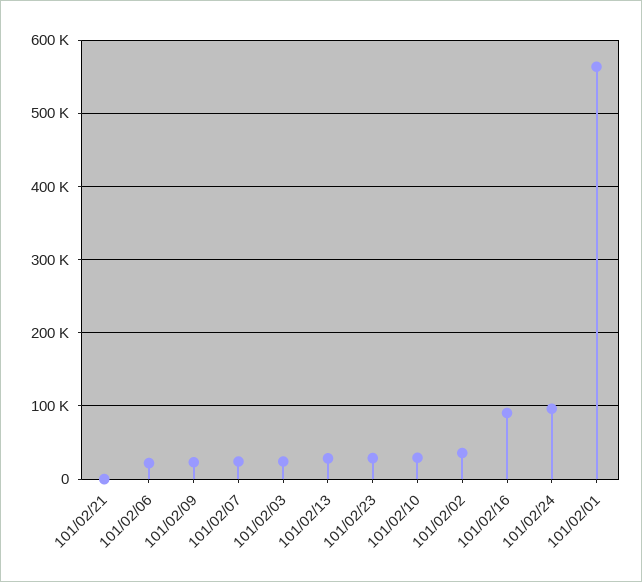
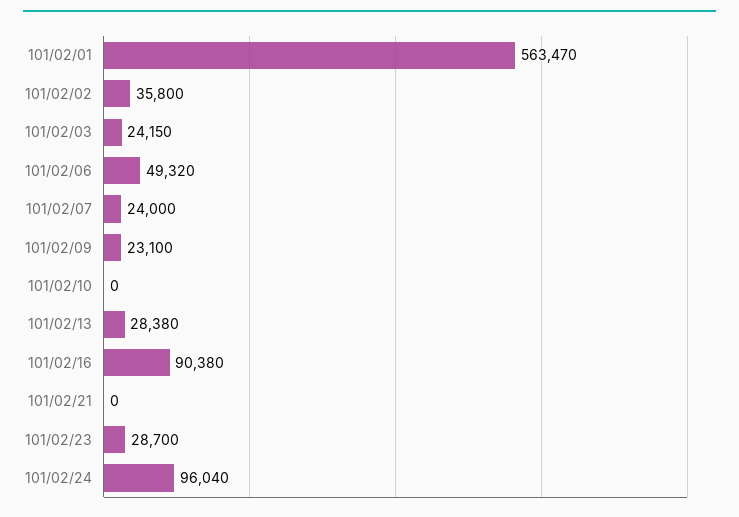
101/02/06: 20000 -> 49320
101/02/10: 30000 -> 0

